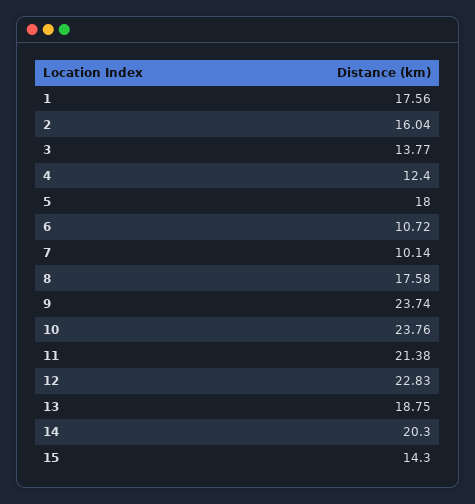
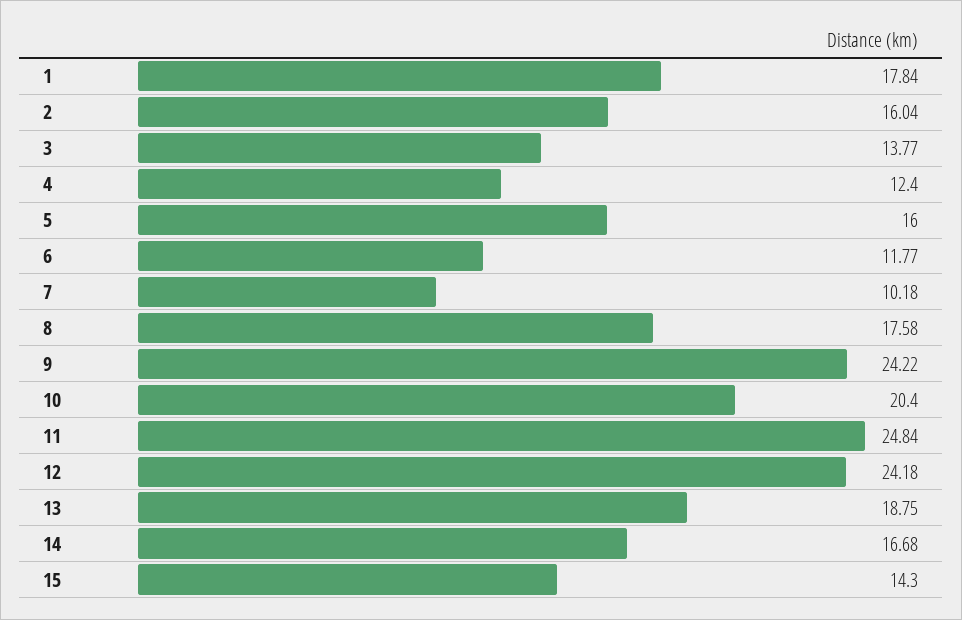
1: 17.56 -> 17.84
5: 18 -> 16
6: 10.72 -> 11.77
7: 10.14 -> 10.18
9: 23.74 -> 24.22
10: 23.76 -> 20.4
11: 21.38 -> 24.84
12: 22.83 -> 24.18
14: 20.3 -> 16.68

